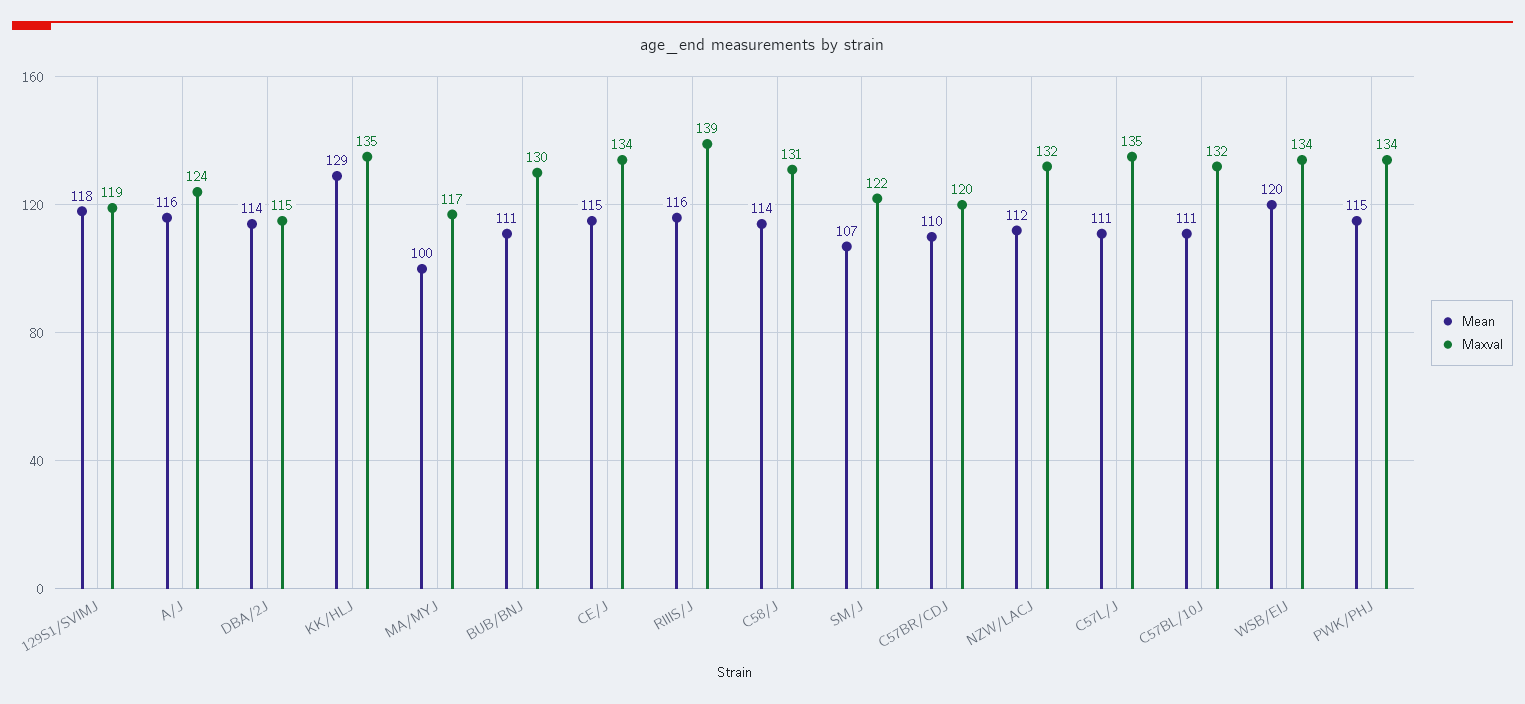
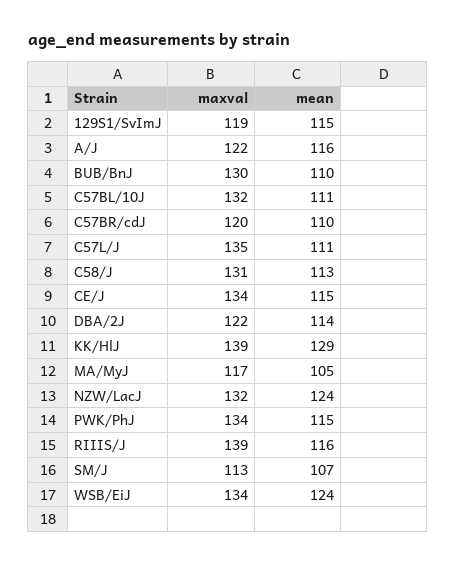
Mean, 129S1/SVIMJ: 118 -> 115
Maxval, A/J: 124 -> 122
Maxval, DBA/2J: 115 -> 122
Maxval, KK/HLJ: 135 -> 139
Mean, MA/MYJ: 100 -> 105
Mean, BUB/BNJ: 111 -> 110
Mean, C58/J: 114 -> 113
Maxval, SM/J: 122 -> 113
Mean, NZW/LACJ: 112 -> 124
Mean, WSB/EIJ: 120 -> 124

